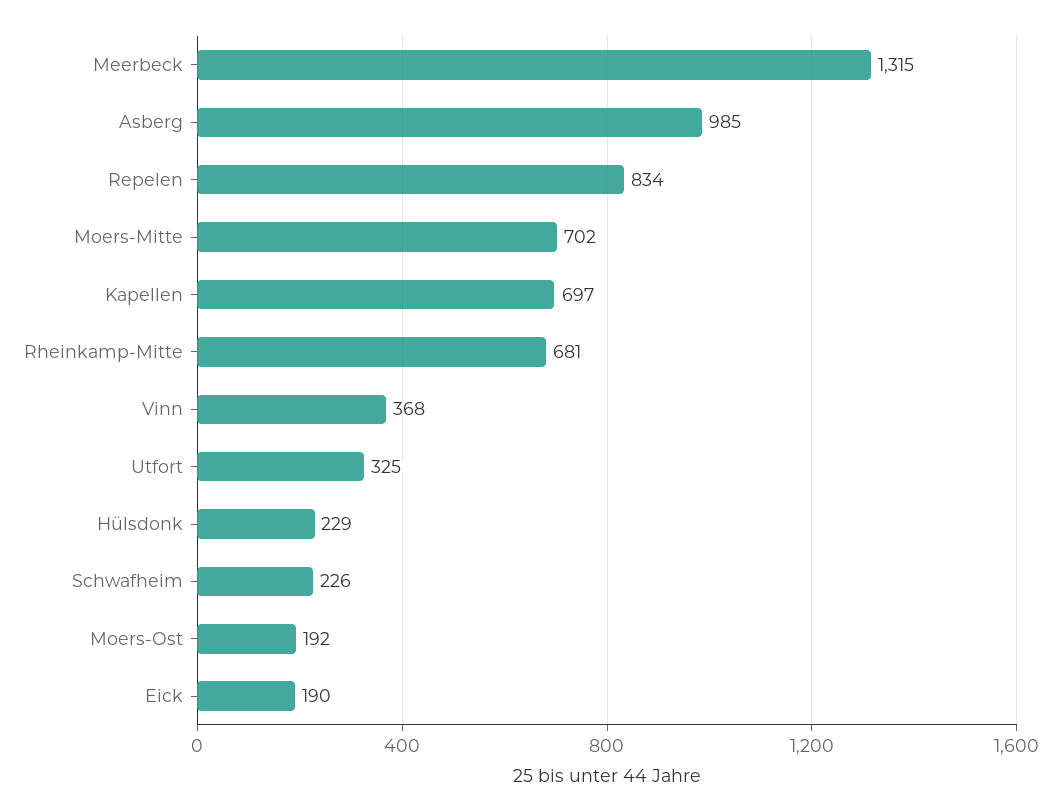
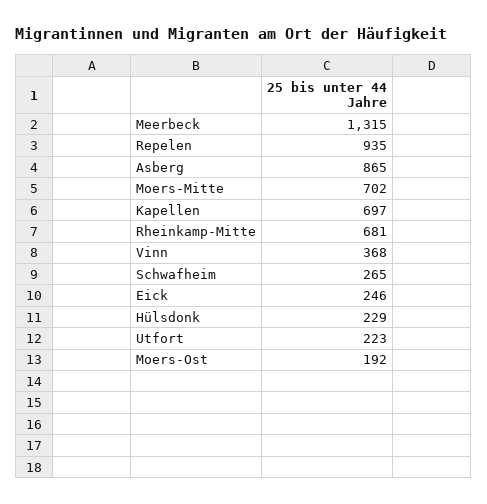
Asberg: 985 -> 865
Repelen: 834 -> 935
Utfort: 325 -> 223
Schwafheim: 226 -> 265
Eick: 190 -> 246

